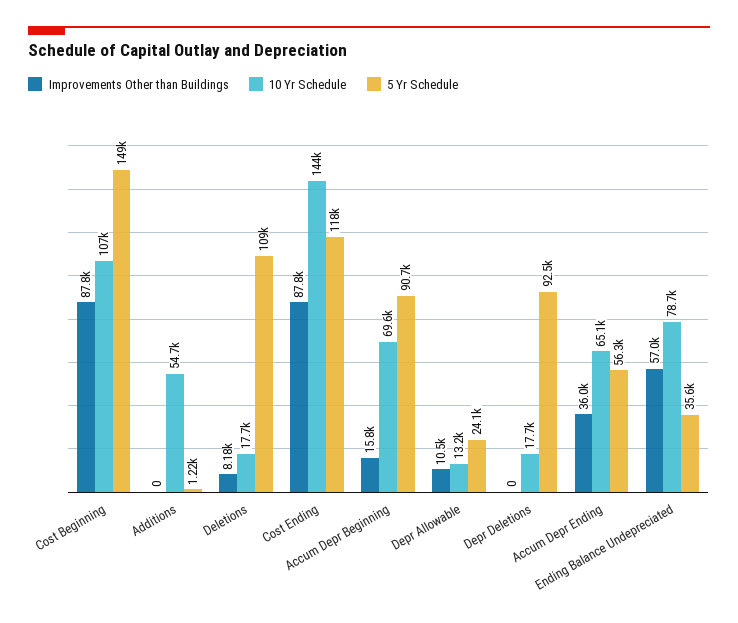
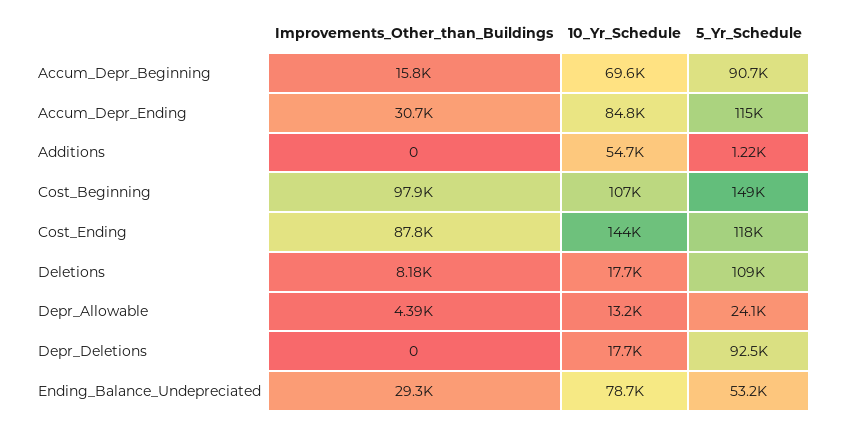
Improvements Other than Buildings, Cost Beginning: 87800 -> 97900
Improvements Other than Buildings, Depr Allowable: 10500 -> 4390
Improvements Other than Buildings, Accum Depr Ending: 36000 -> 30700
10 Yr Schedule, Accum Depr Ending: 65100 -> 84800
5 Yr Schedule, Accum Depr Ending: 56300 -> 115000
Improvements Other than Buildings, Ending Balance Undepreciated: 57000 -> 29300
5 Yr Schedule, Ending Balance Undepreciated: 35600 -> 53200

